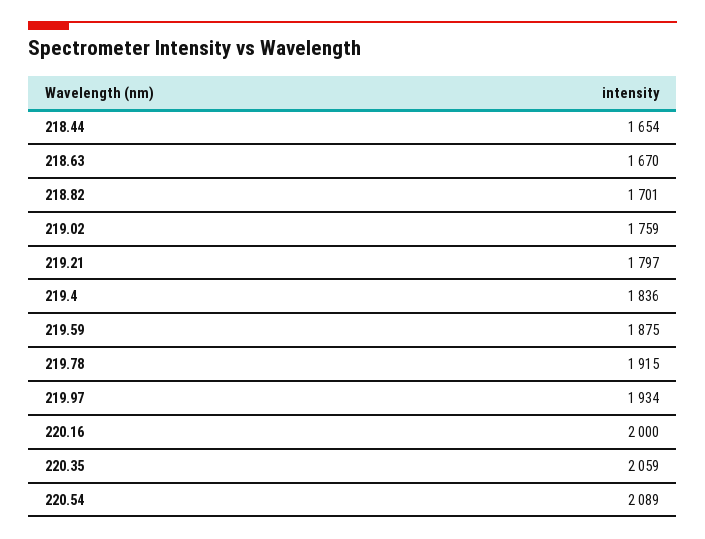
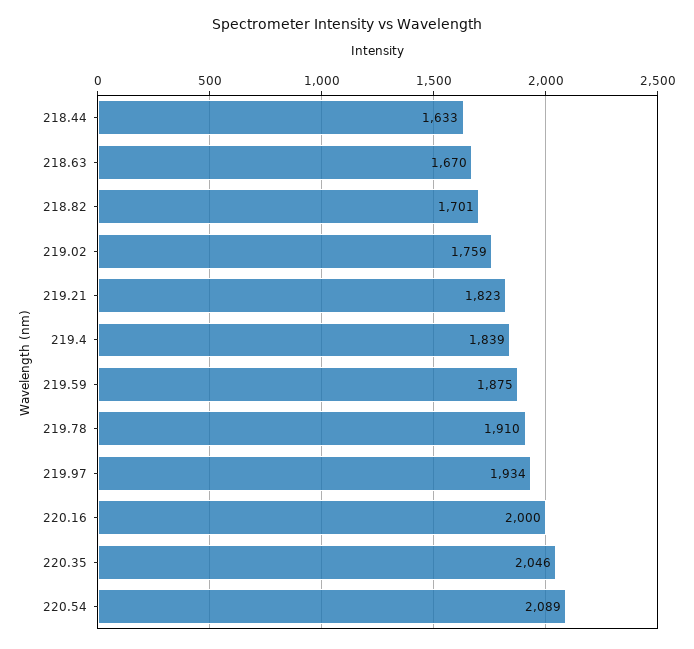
218.44: 1654 -> 1633
219.21: 1797 -> 1823
219.4: 1836 -> 1839
219.78: 1915 -> 1910
220.35: 2059 -> 2046

